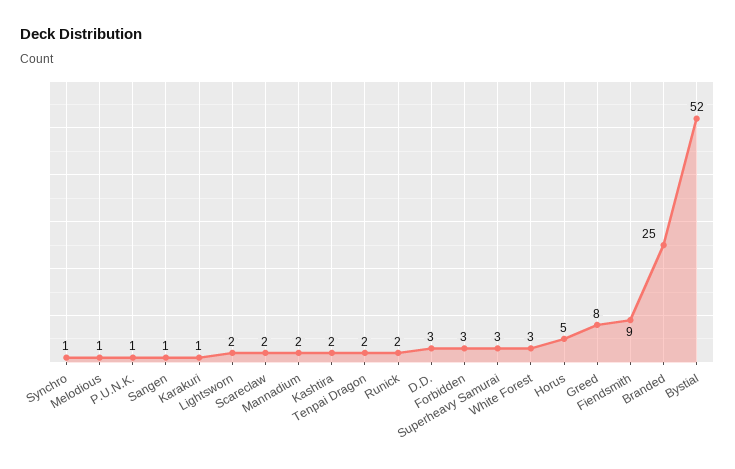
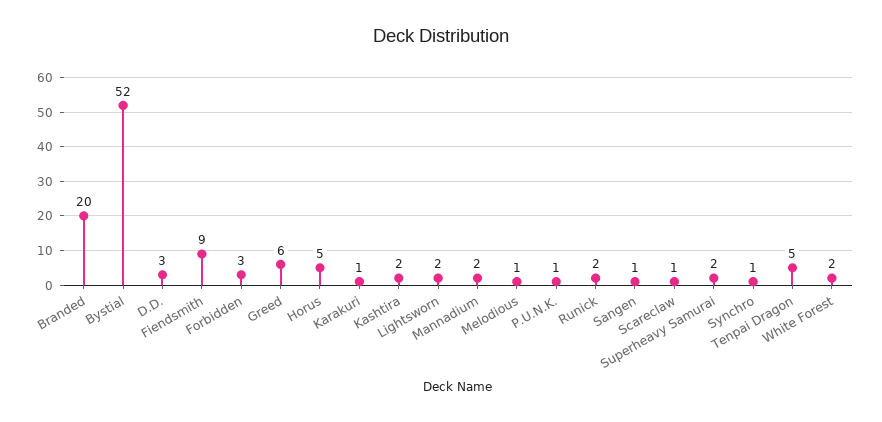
Scareclaw: 2 -> 1
Tenpai Dragon: 2 -> 5
Superheavy Samurai: 3 -> 2
White Forest: 3 -> 2
Greed: 8 -> 6
Branded: 25 -> 20

